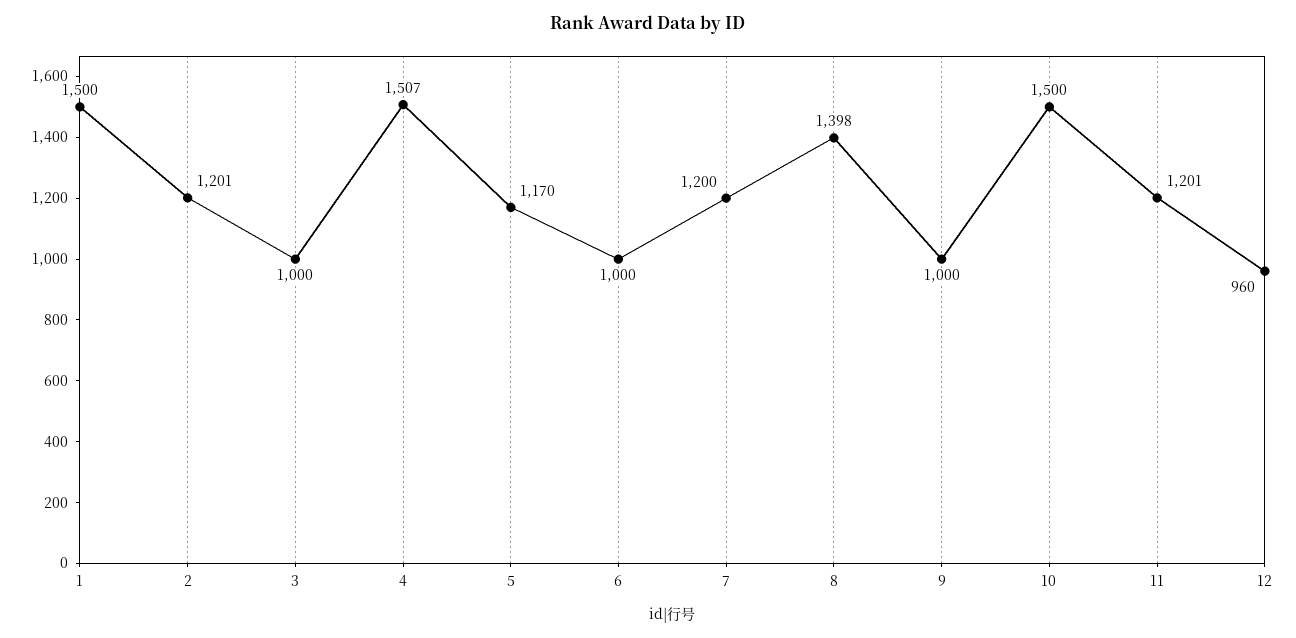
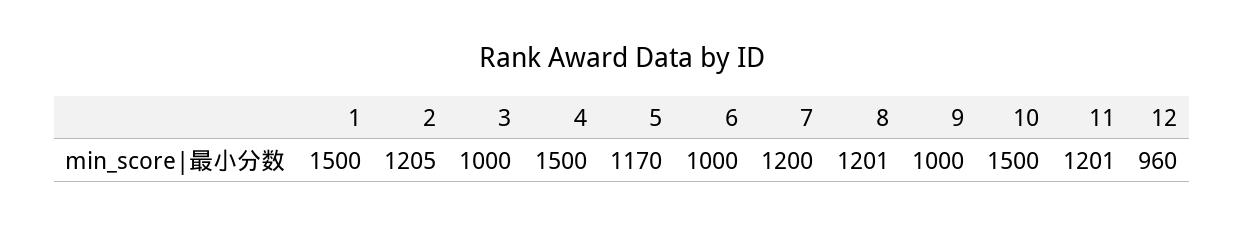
2: 1201 -> 1205
4: 1507 -> 1500
8: 1398 -> 1201

